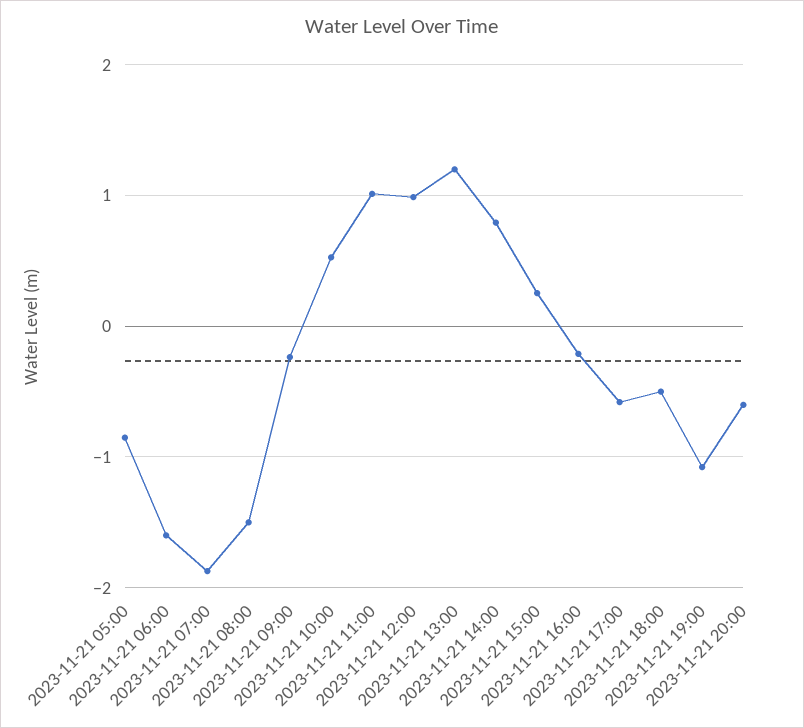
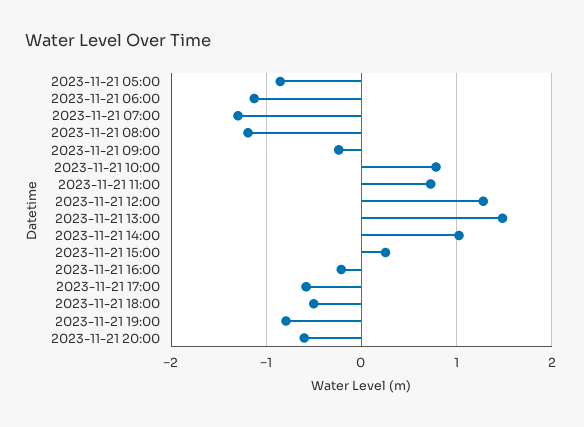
2023-11-21 06:00: -1.6 -> -1.1
2023-11-21 07:00: -1.9 -> -1.3
2023-11-21 08:00: -1.5 -> -1.2
2023-11-21 10:00: 0.5 -> 0.8
2023-11-21 11:00: 1 -> 0.7
2023-11-21 12:00: 1 -> 1.3
2023-11-21 13:00: 1.2 -> 1.5
2023-11-21 14:00: 0.8 -> 1
2023-11-21 19:00: -1.1 -> -0.8

